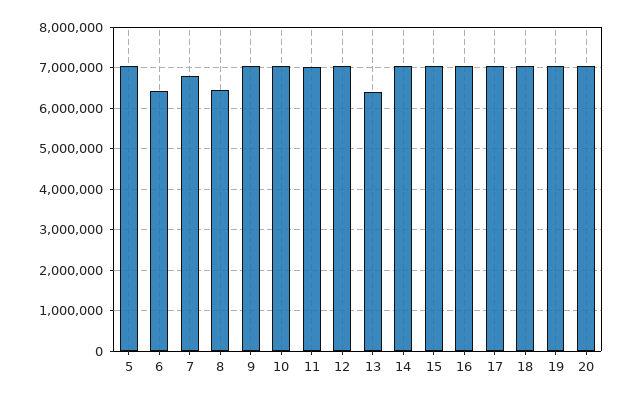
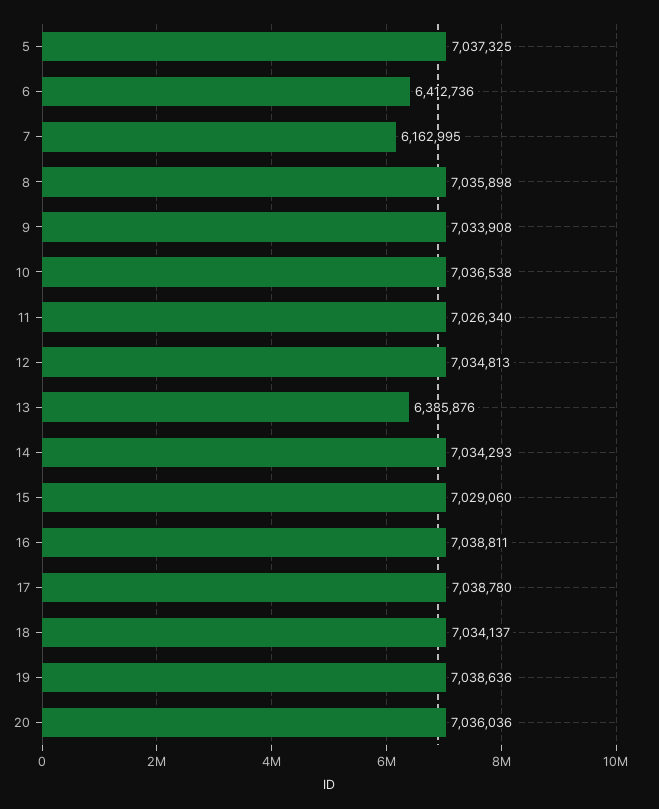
7: 6800000 -> 6162995
8: 6400000 -> 7035898

